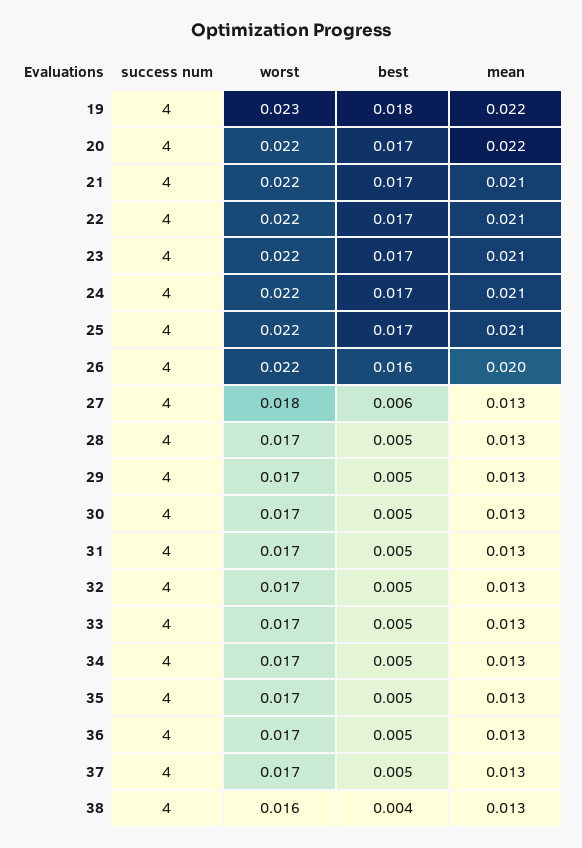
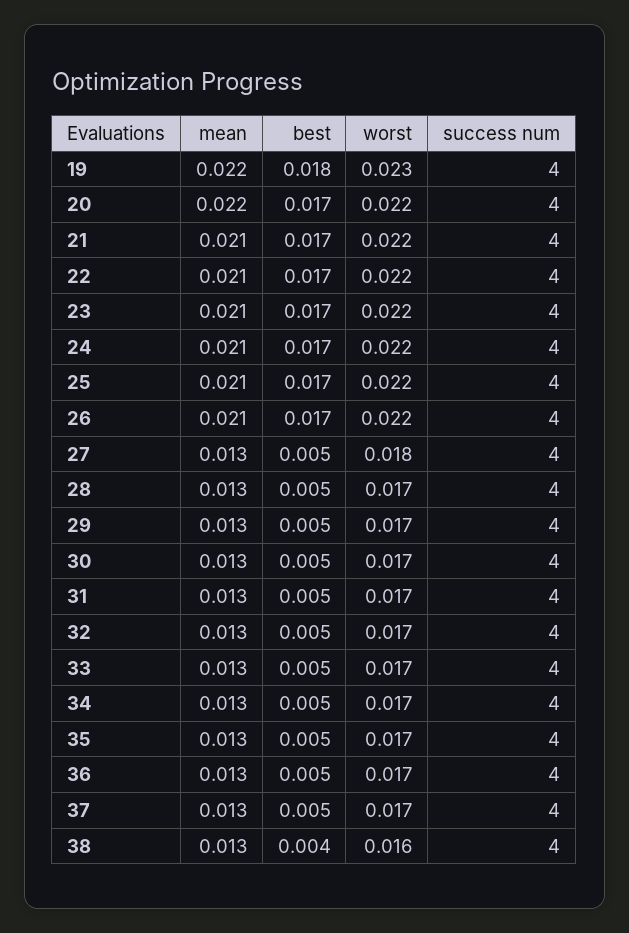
best, 26: 0.016 -> 0.017
mean, 26: 0.02 -> 0.021
best, 27: 0.006 -> 0.005

